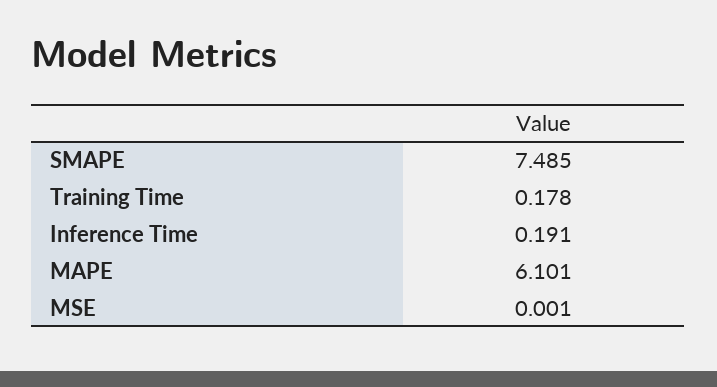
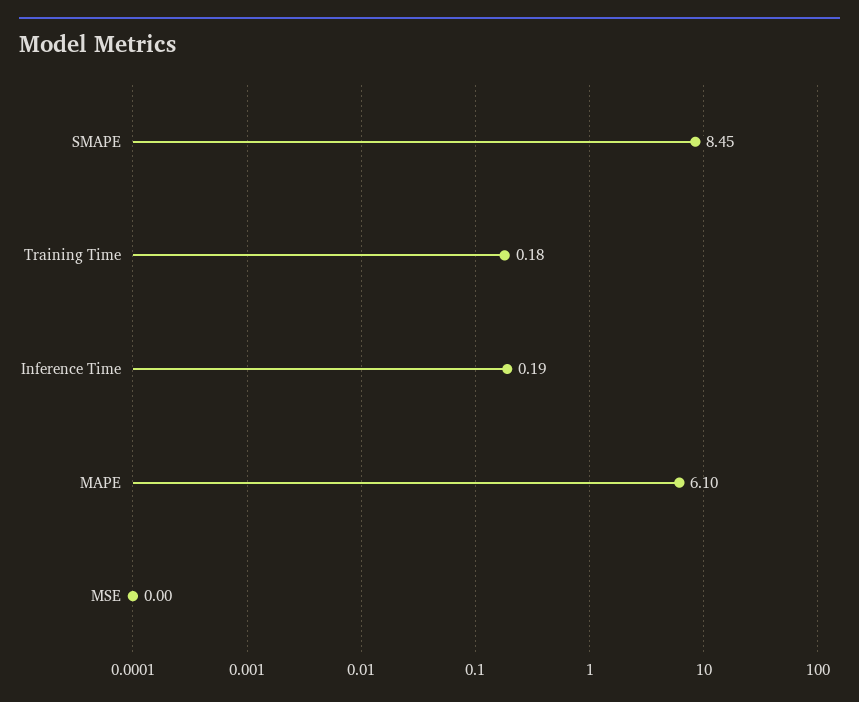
SMAPE: 7.485 -> 8.45

